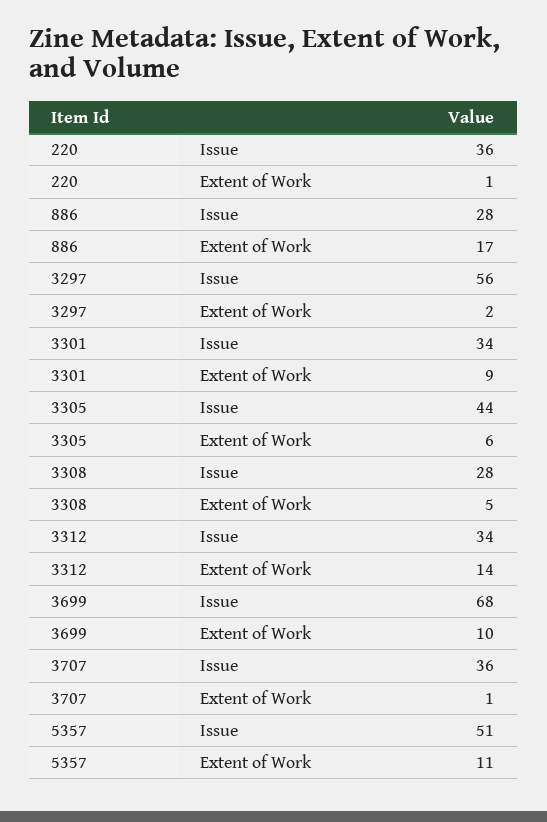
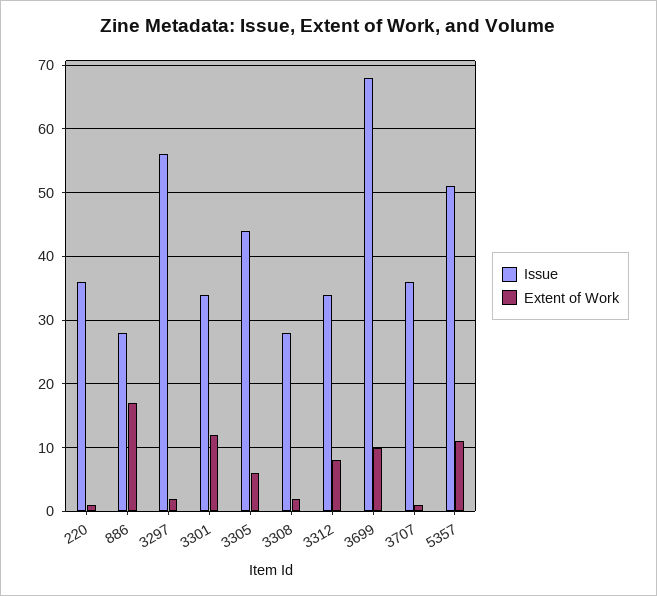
Extent of Work, 3301: 9 -> 12
Extent of Work, 3308: 5 -> 2
Extent of Work, 3312: 14 -> 8

